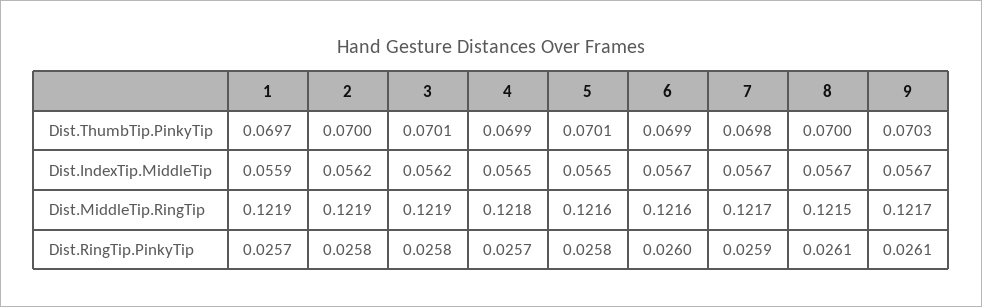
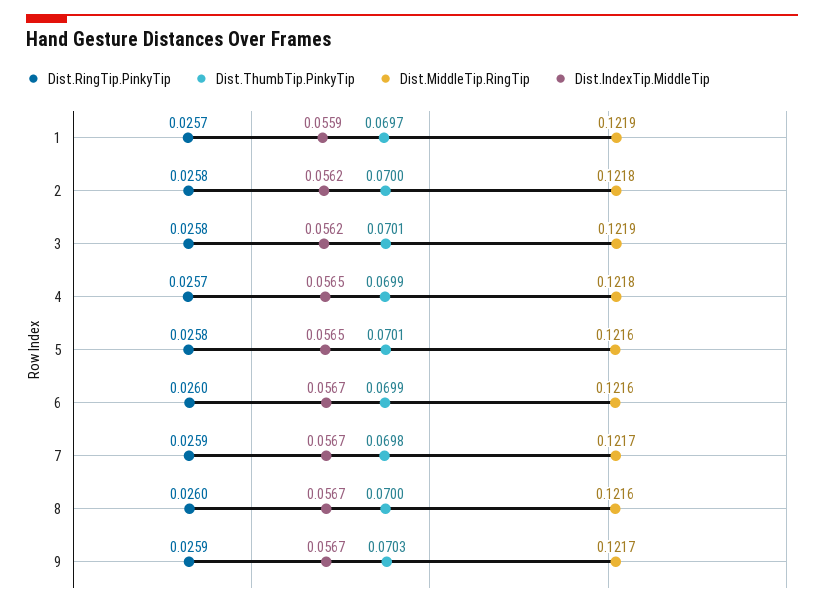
Dist.MiddleTip.RingTip, 2: 0.1219 -> 0.1218
Dist.MiddleTip.RingTip, 8: 0.1215 -> 0.1216
Dist.RingTip.PinkyTip, 8: 0.0261 -> 0.026
Dist.RingTip.PinkyTip, 9: 0.0261 -> 0.0259

